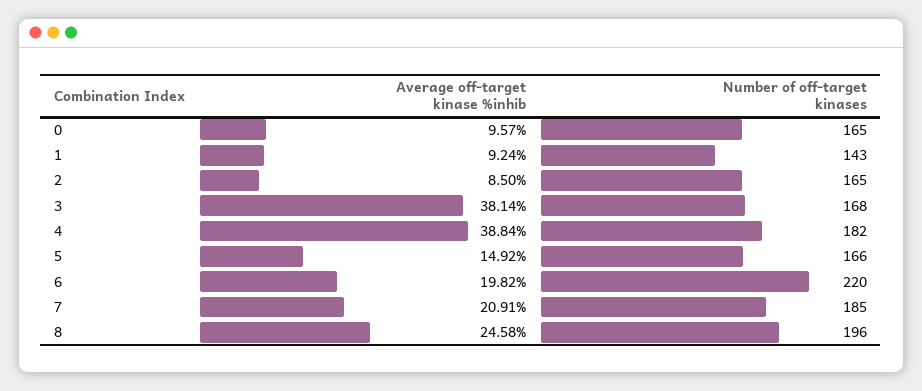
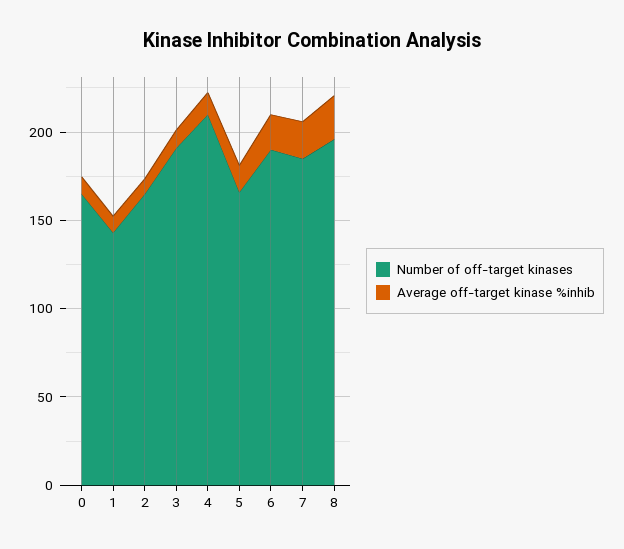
Average off-target kinase %inhib, 3: 38.14 -> 10
Number of off-target kinases, 3: 168 -> 190
Average off-target kinase %inhib, 4: 38.84 -> 10
Number of off-target kinases, 4: 182 -> 210
Number of off-target kinases, 6: 220 -> 190

